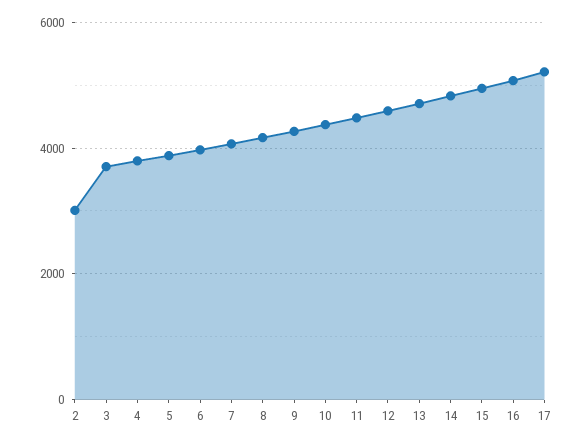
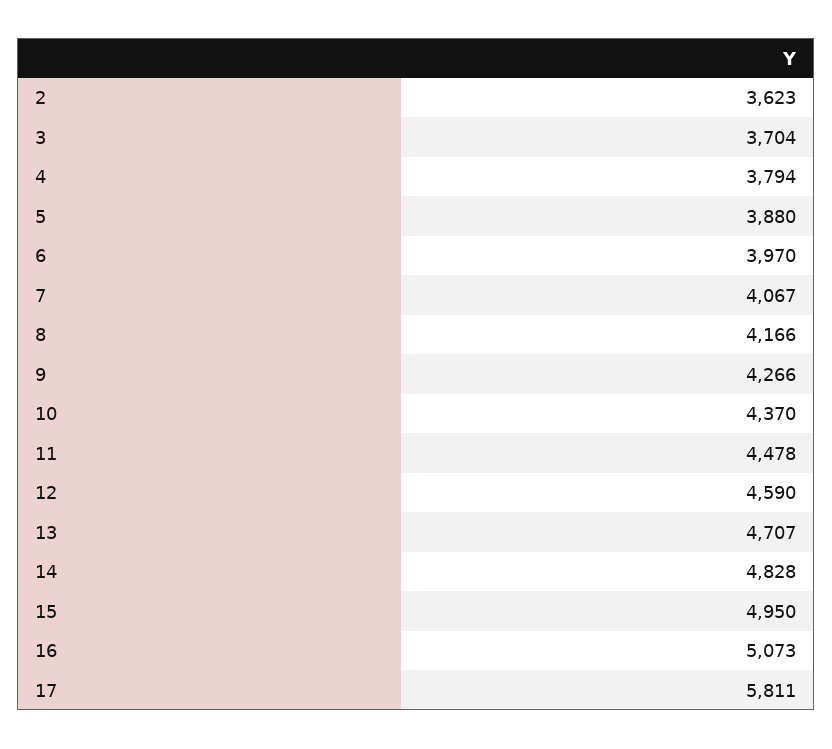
2: 3000 -> 3623
17: 5200 -> 5811

